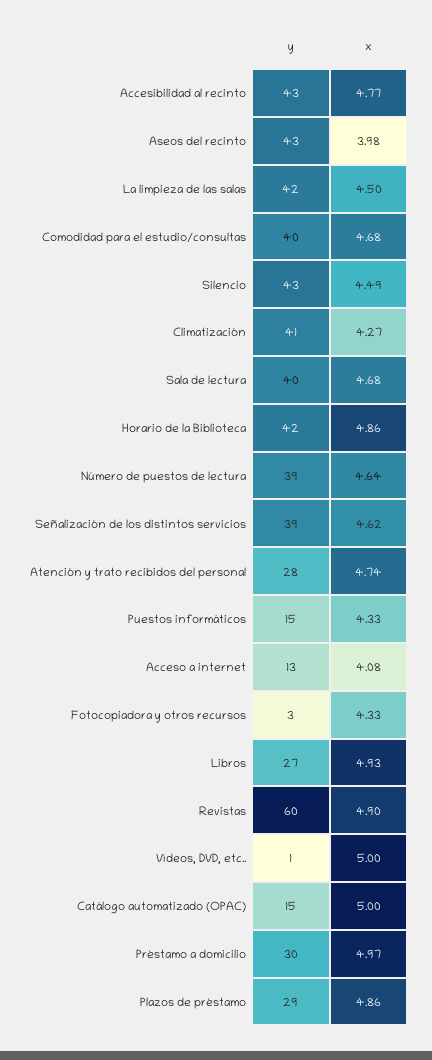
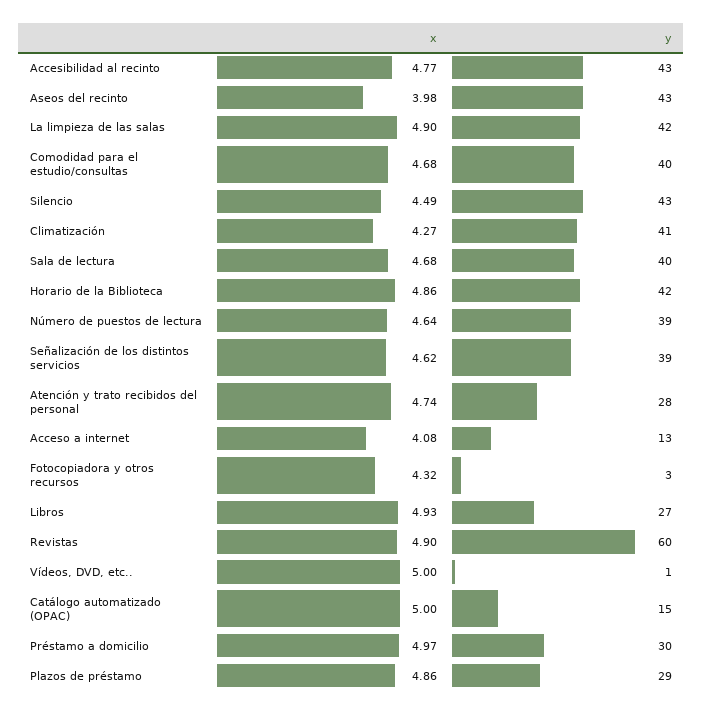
x, La limpieza de las salas: 4.5 -> 4.9
y, Puestos informáticos: 15 -> none
x, Puestos informáticos: 4.33 -> none
x, Fotocopiadora y otros recursos: 4.33 -> 4.32

